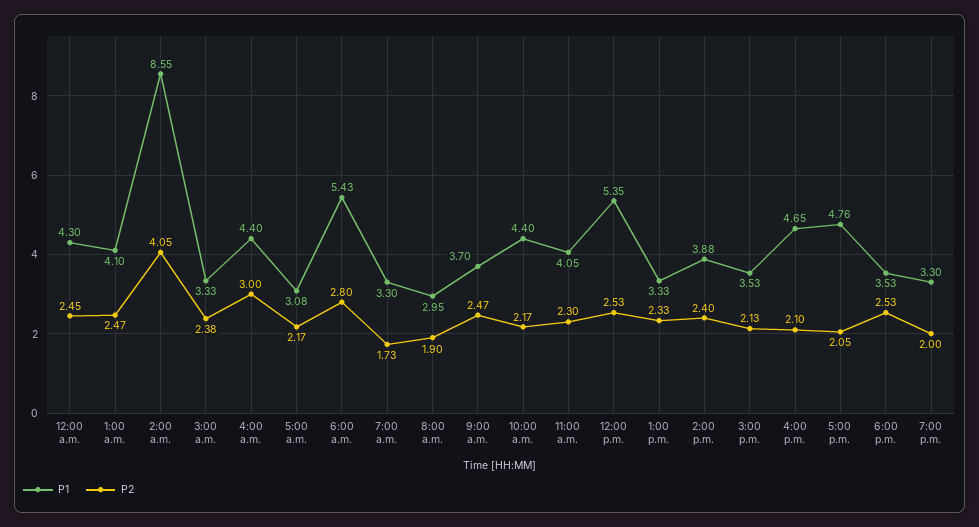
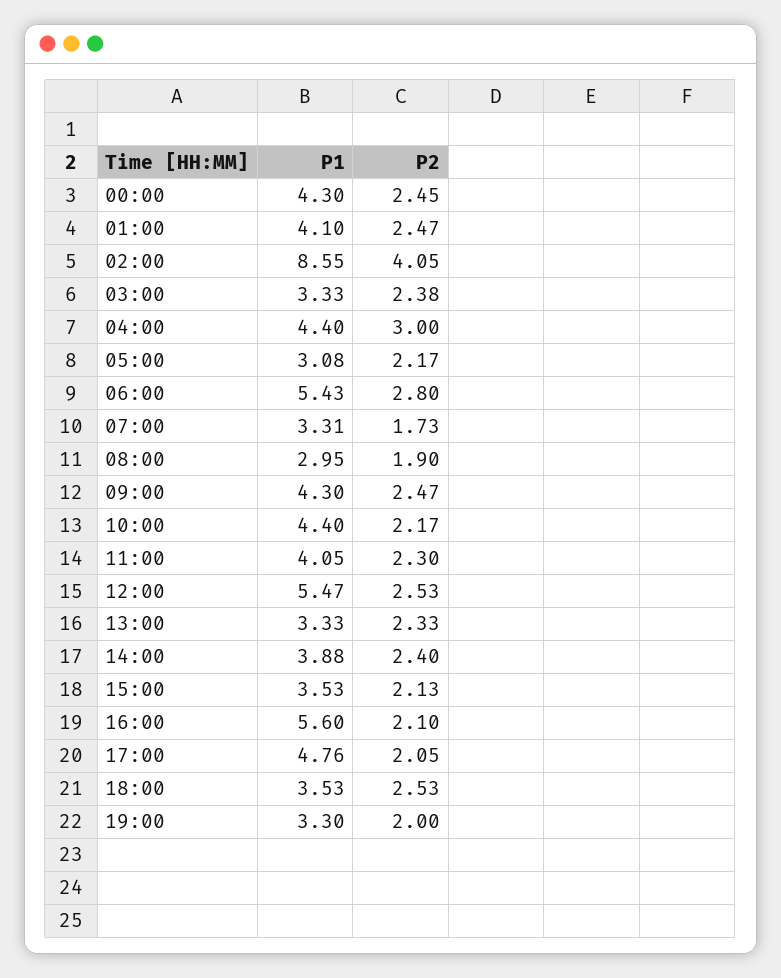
P1, 7:00 a.m.: 3.3 -> 3.31
P1, 9:00 a.m.: 3.7 -> 4.3
P1, 12:00 p.m.: 5.35 -> 5.47
P1, 4:00 p.m.: 4.65 -> 5.6

